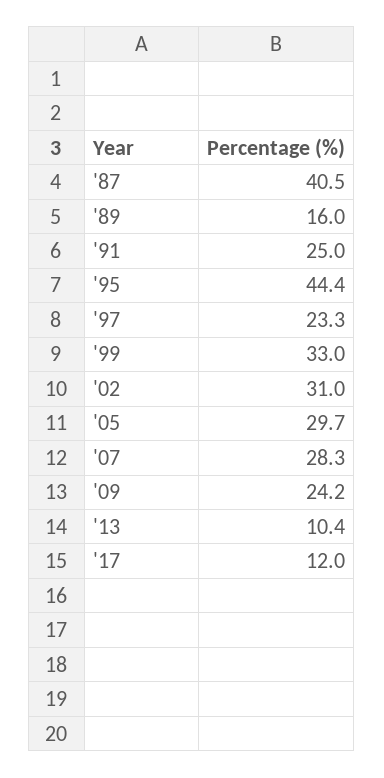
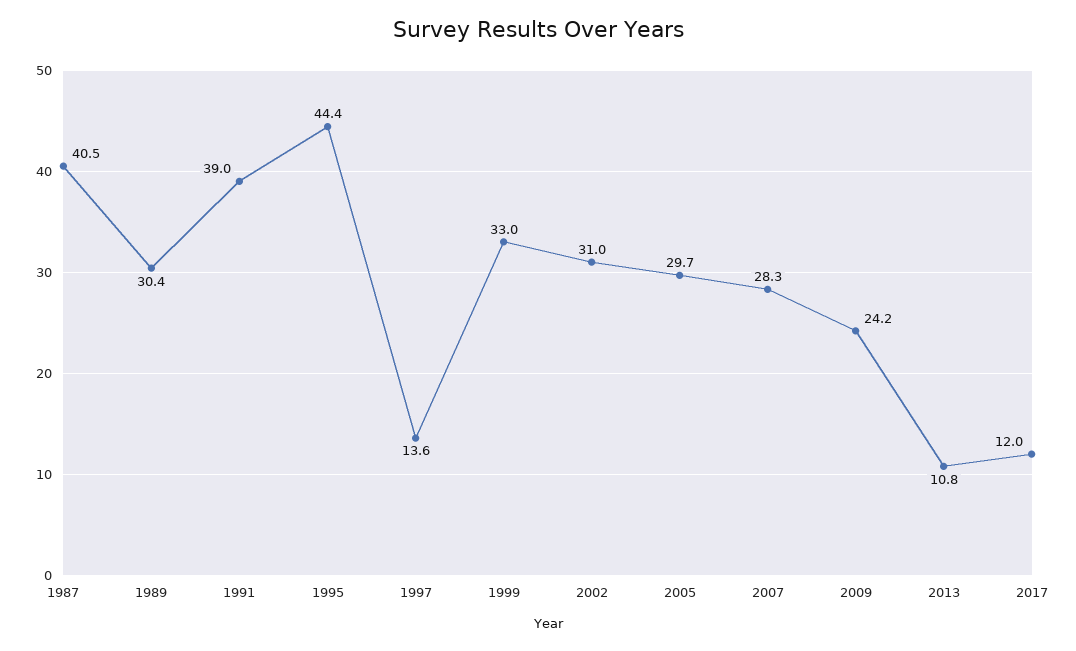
'89: 16 -> 30.4
'91: 25 -> 39
'97: 23.3 -> 13.6
'13: 10.4 -> 10.8

